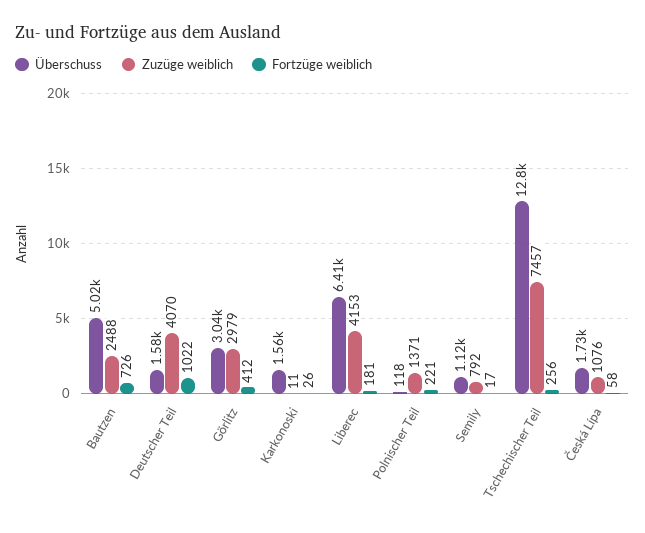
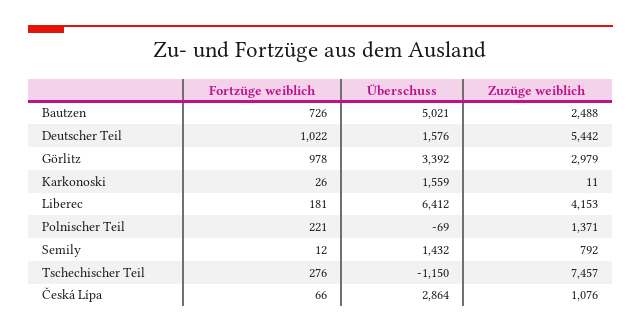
Zuzüge weiblich, Deutscher Teil: 4070 -> 5442
Überschuss, Görlitz: 3040 -> 3392
Fortzüge weiblich, Görlitz: 412 -> 978
Überschuss, Polnischer Teil: 118 -> -69
Überschuss, Semily: 1120 -> 1432
Fortzüge weiblich, Semily: 17 -> 12
Überschuss, Tschechischer Teil: 12800 -> -1150
Fortzüge weiblich, Tschechischer Teil: 256 -> 276
Überschuss, Česká Lípa: 1730 -> 2864
Fortzüge weiblich, Česká Lípa: 58 -> 66

